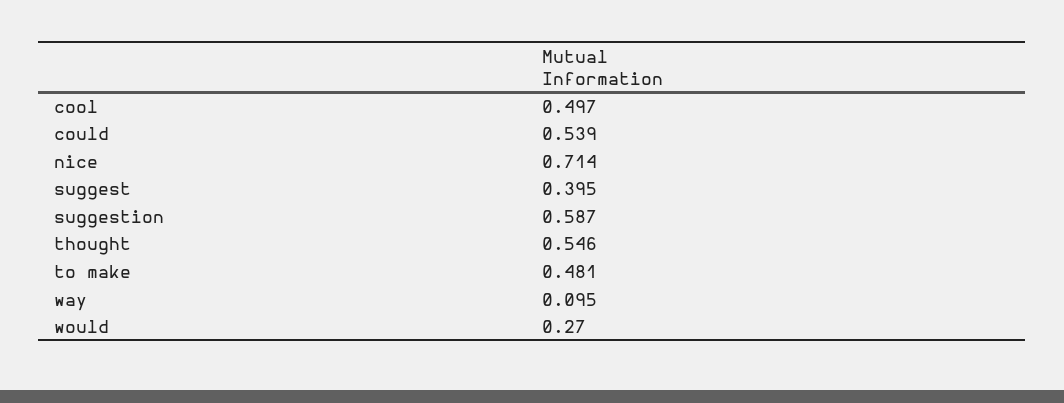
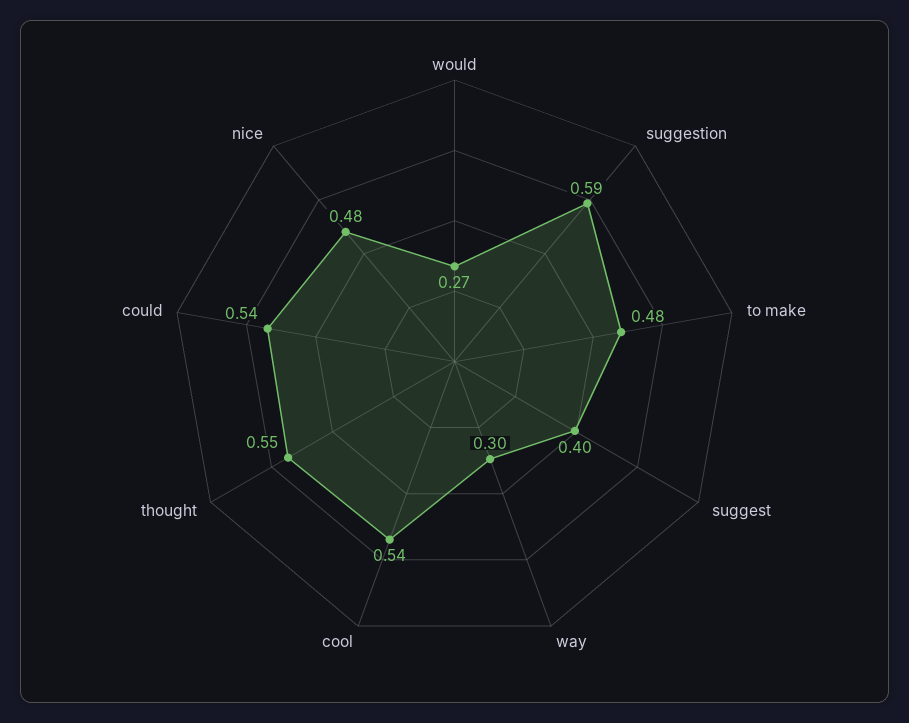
cool: 0.497 -> 0.54
nice: 0.714 -> 0.48
way: 0.095 -> 0.3

